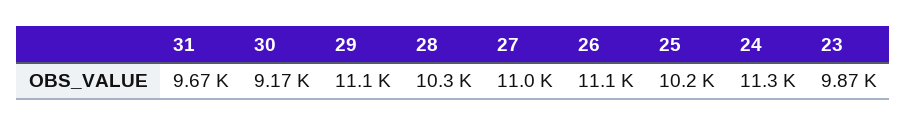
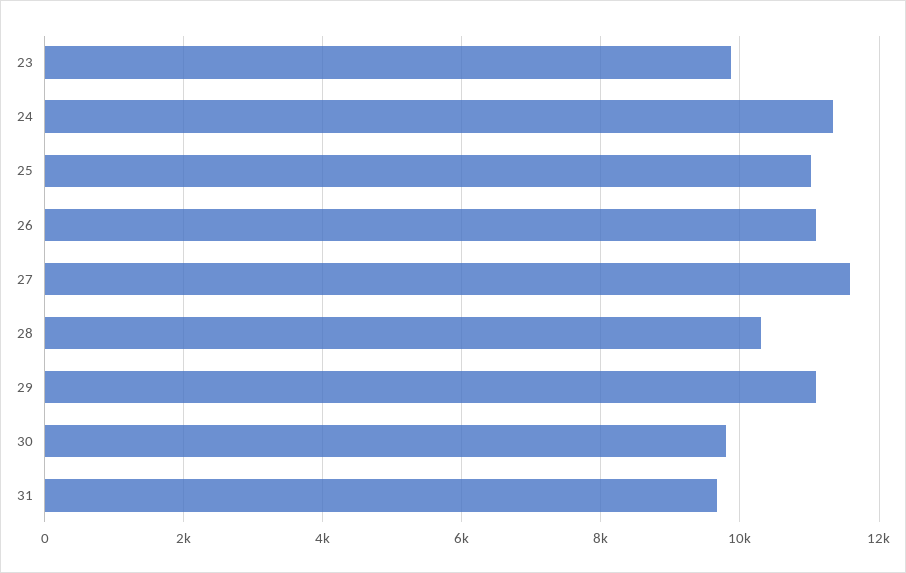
30: 9170 -> 9800
27: 11000 -> 11600
25: 10200 -> 11000

